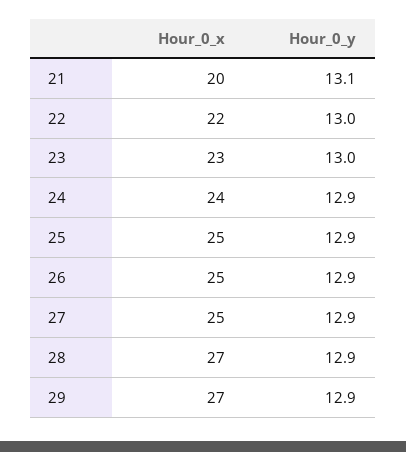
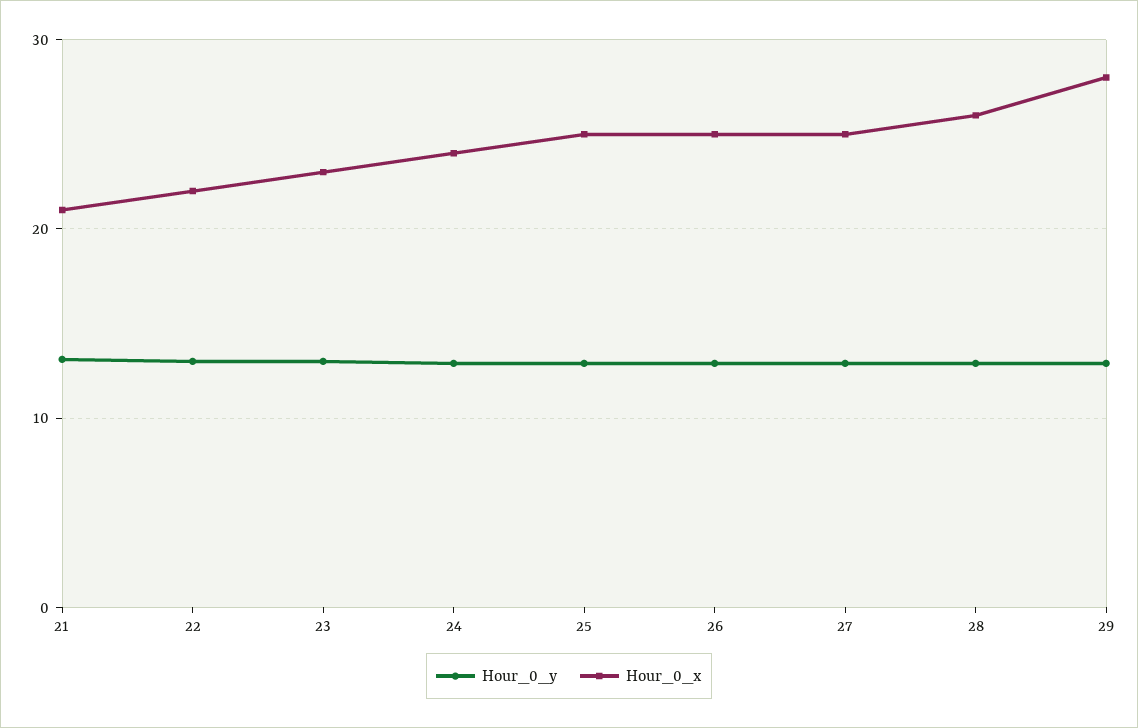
Hour_0_x, 21: 20 -> 21
Hour_0_x, 28: 27 -> 26
Hour_0_x, 29: 27 -> 28

